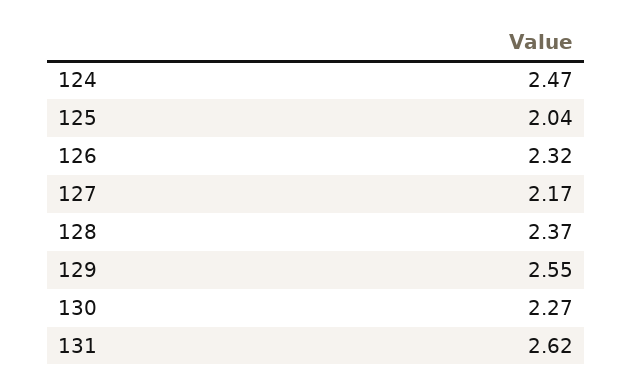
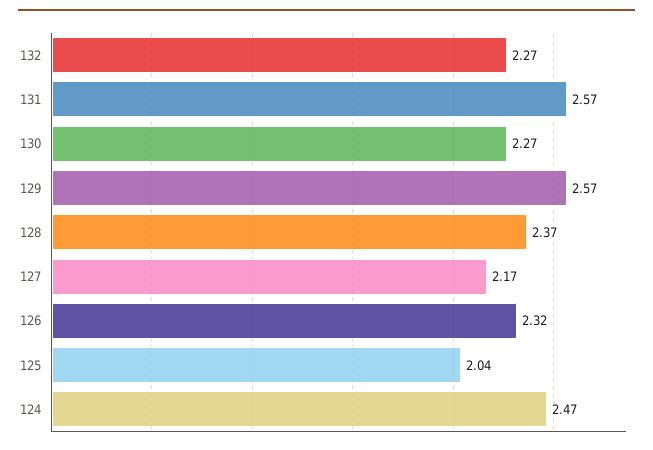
129: 2.55 -> 2.57
131: 2.62 -> 2.57
132: none -> 2.27

